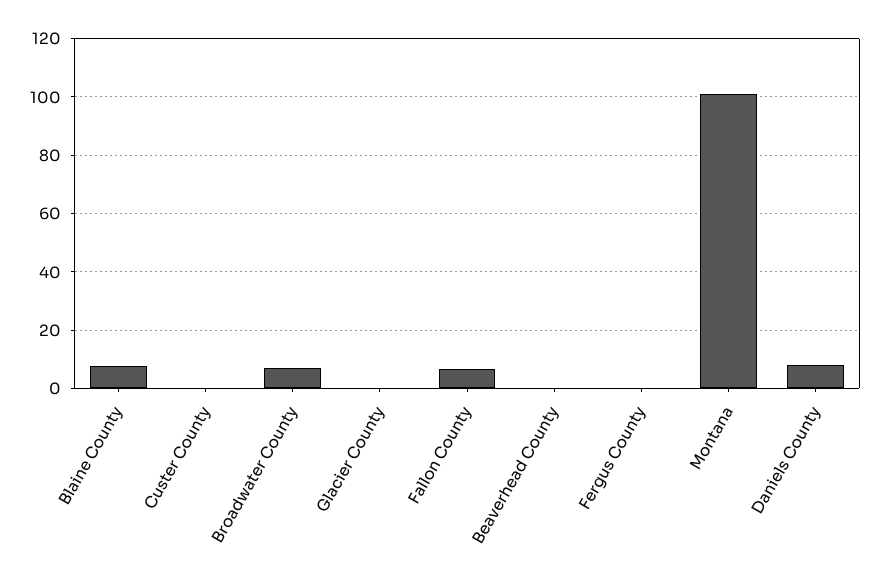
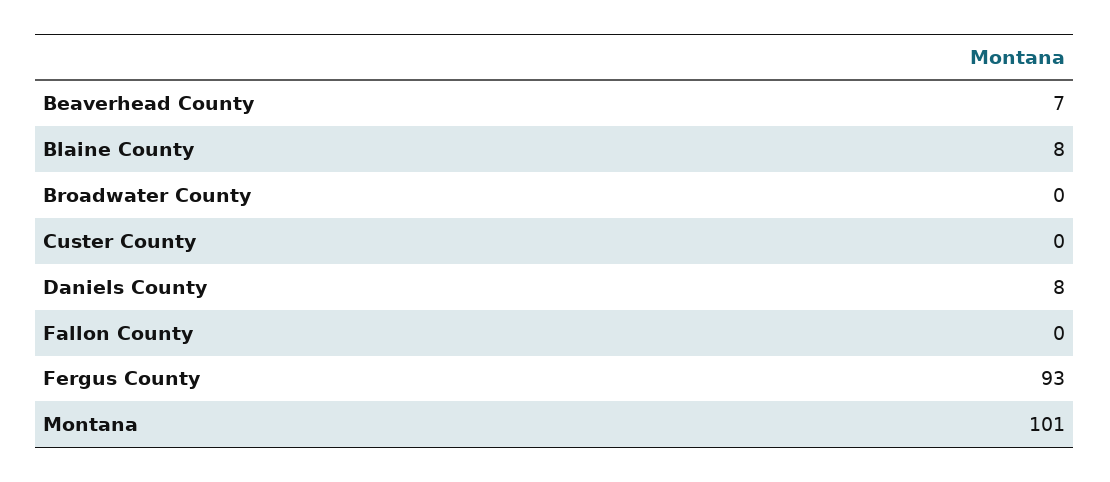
Broadwater County: 7.5 -> 0
Glacier County: 0 -> none
Fallon County: 7.5 -> 0
Beaverhead County: 0 -> 7
Fergus County: 0 -> 93

